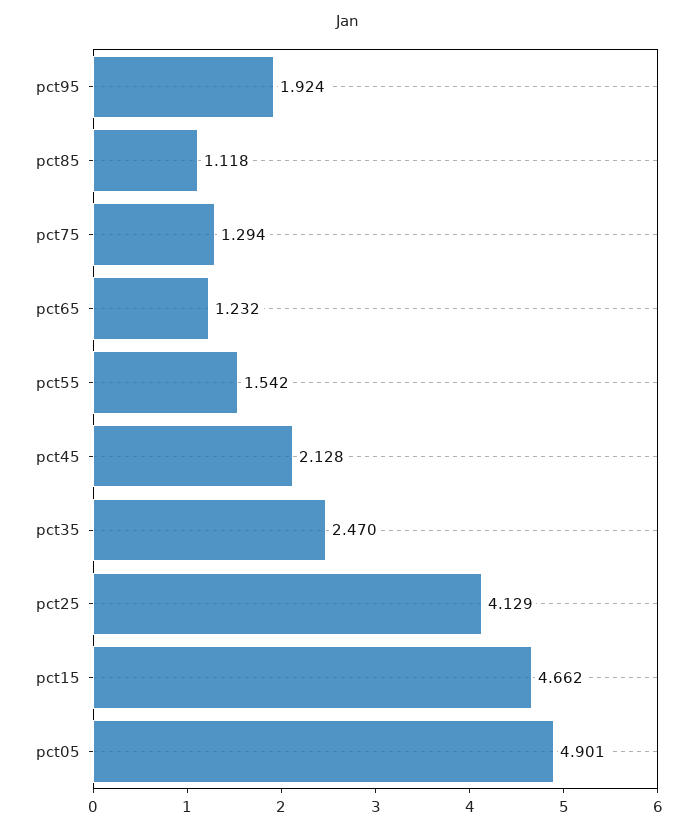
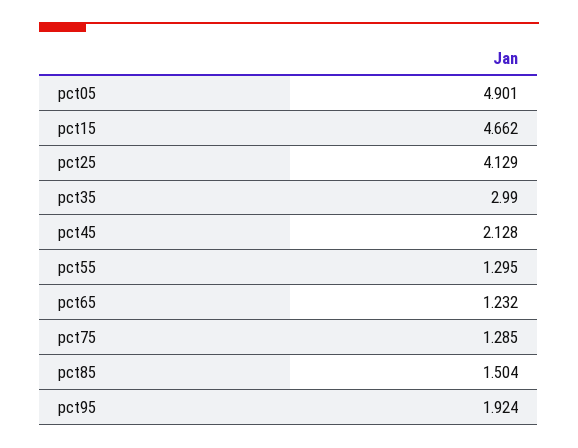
pct85: 1.118 -> 1.504
pct75: 1.294 -> 1.285
pct55: 1.542 -> 1.295
pct35: 2.47 -> 2.99

